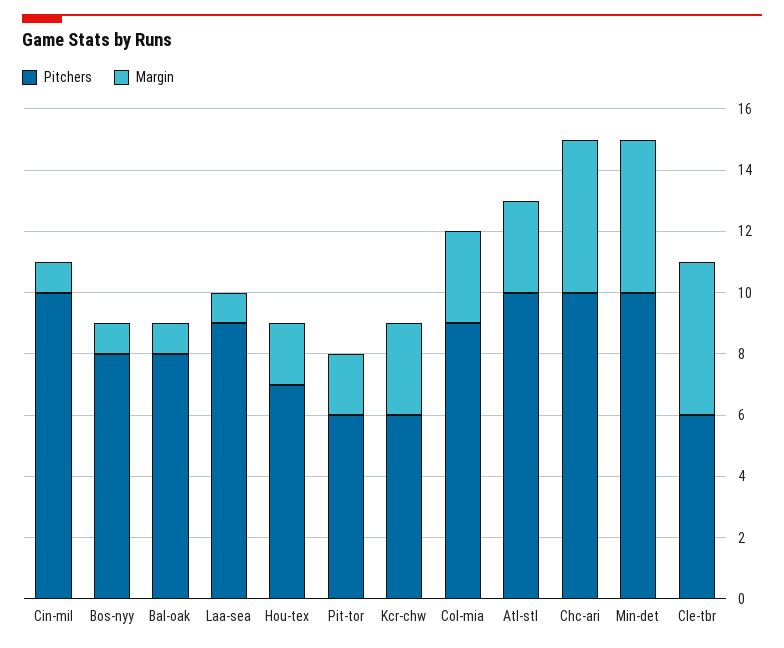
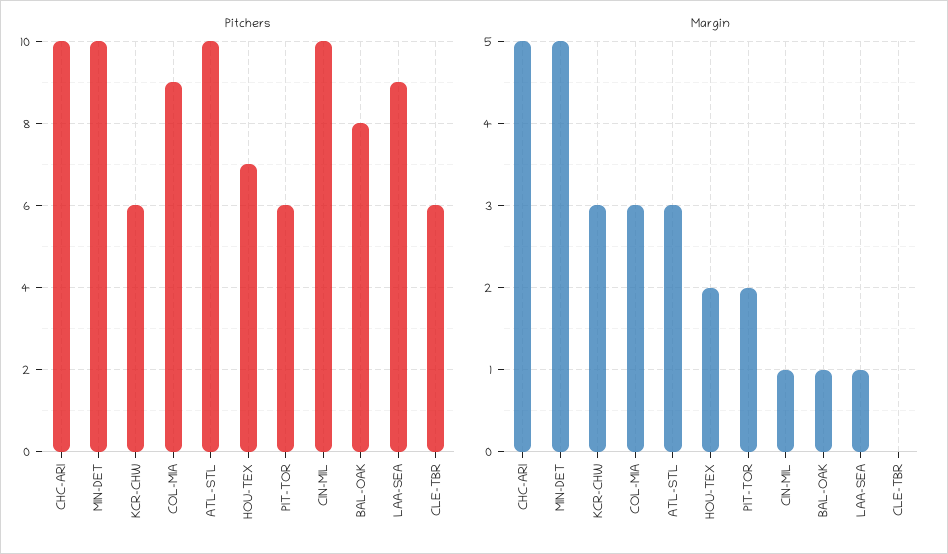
Pitchers, Bos-nyy: 8 -> none
Margin, Bos-nyy: 1 -> none
Margin, Cle-tbr: 5 -> 0

